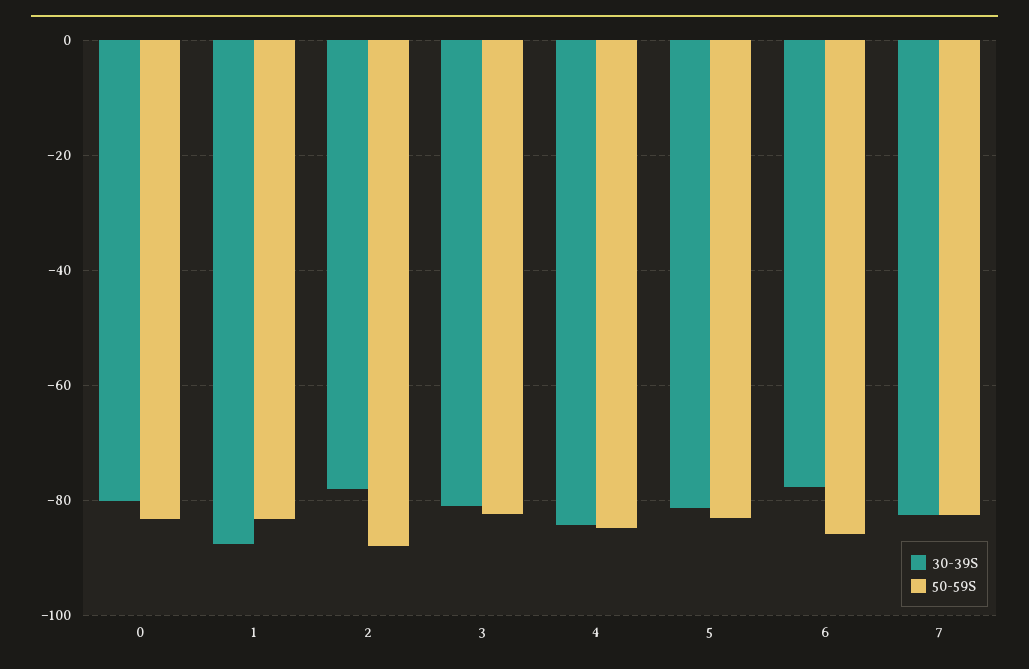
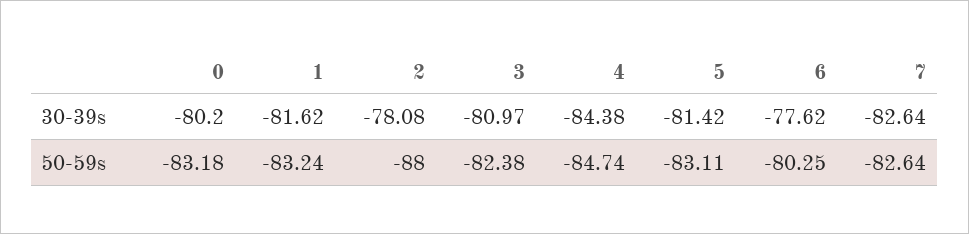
30-39S, 1: -88 -> -81.62
50-59S, 6: -86 -> -80.25

